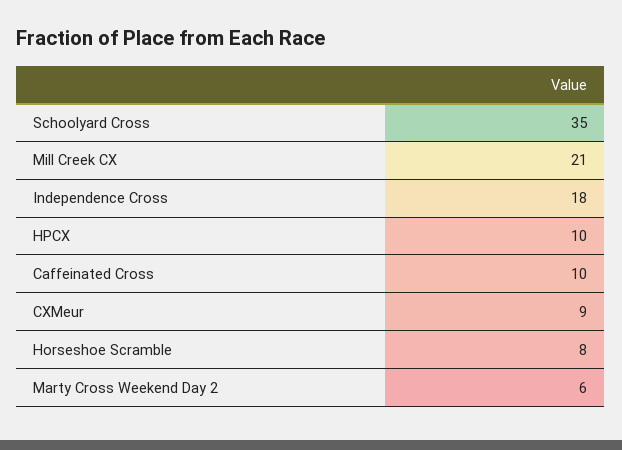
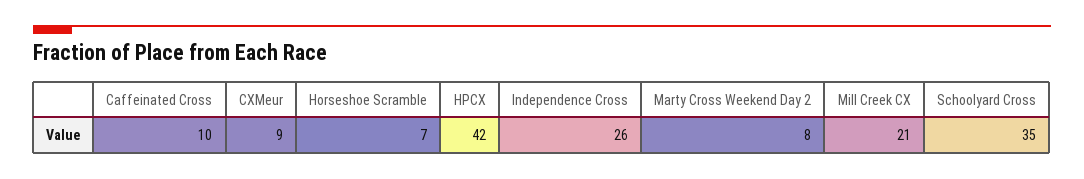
Independence Cross: 18 -> 26
HPCX: 10 -> 42
Horseshoe Scramble: 8 -> 7
Marty Cross Weekend Day 2: 6 -> 8

